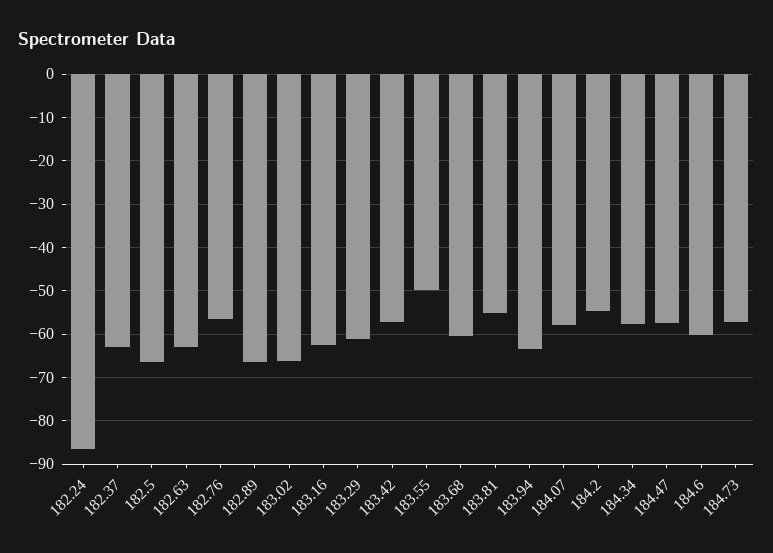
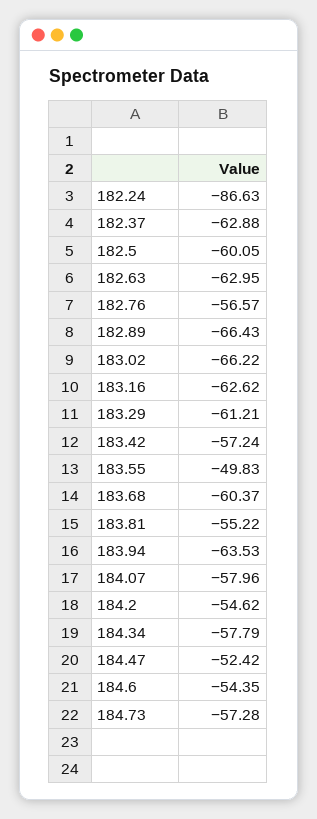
182.5: -66 -> -60.05
184.47: -58 -> -52.42
184.6: -60 -> -54.35

